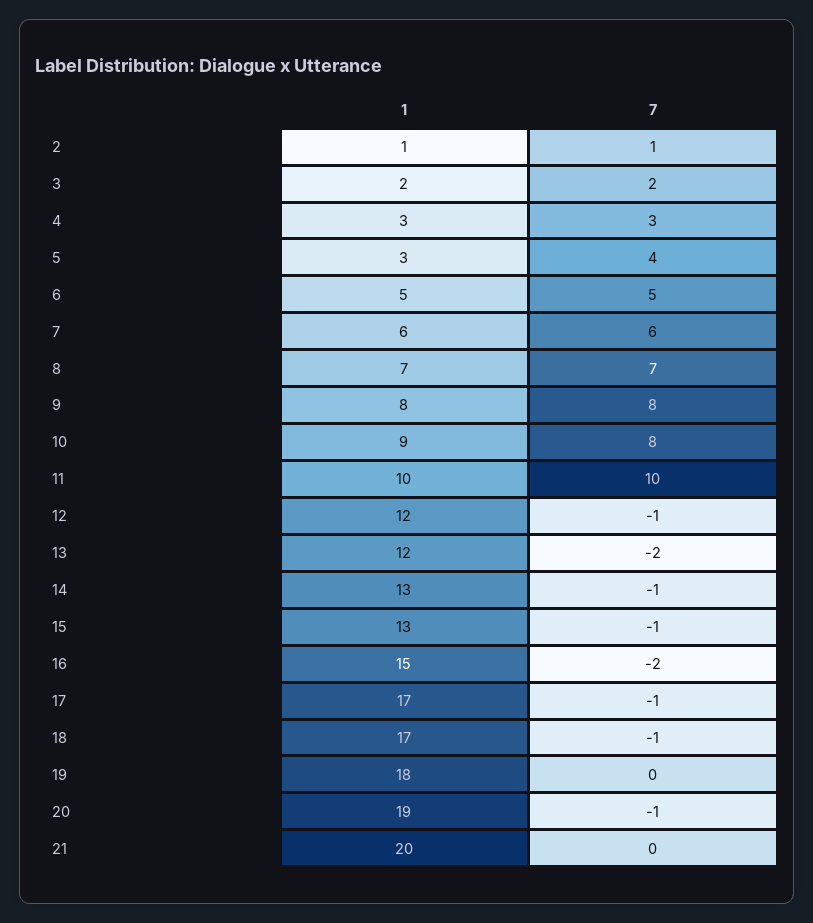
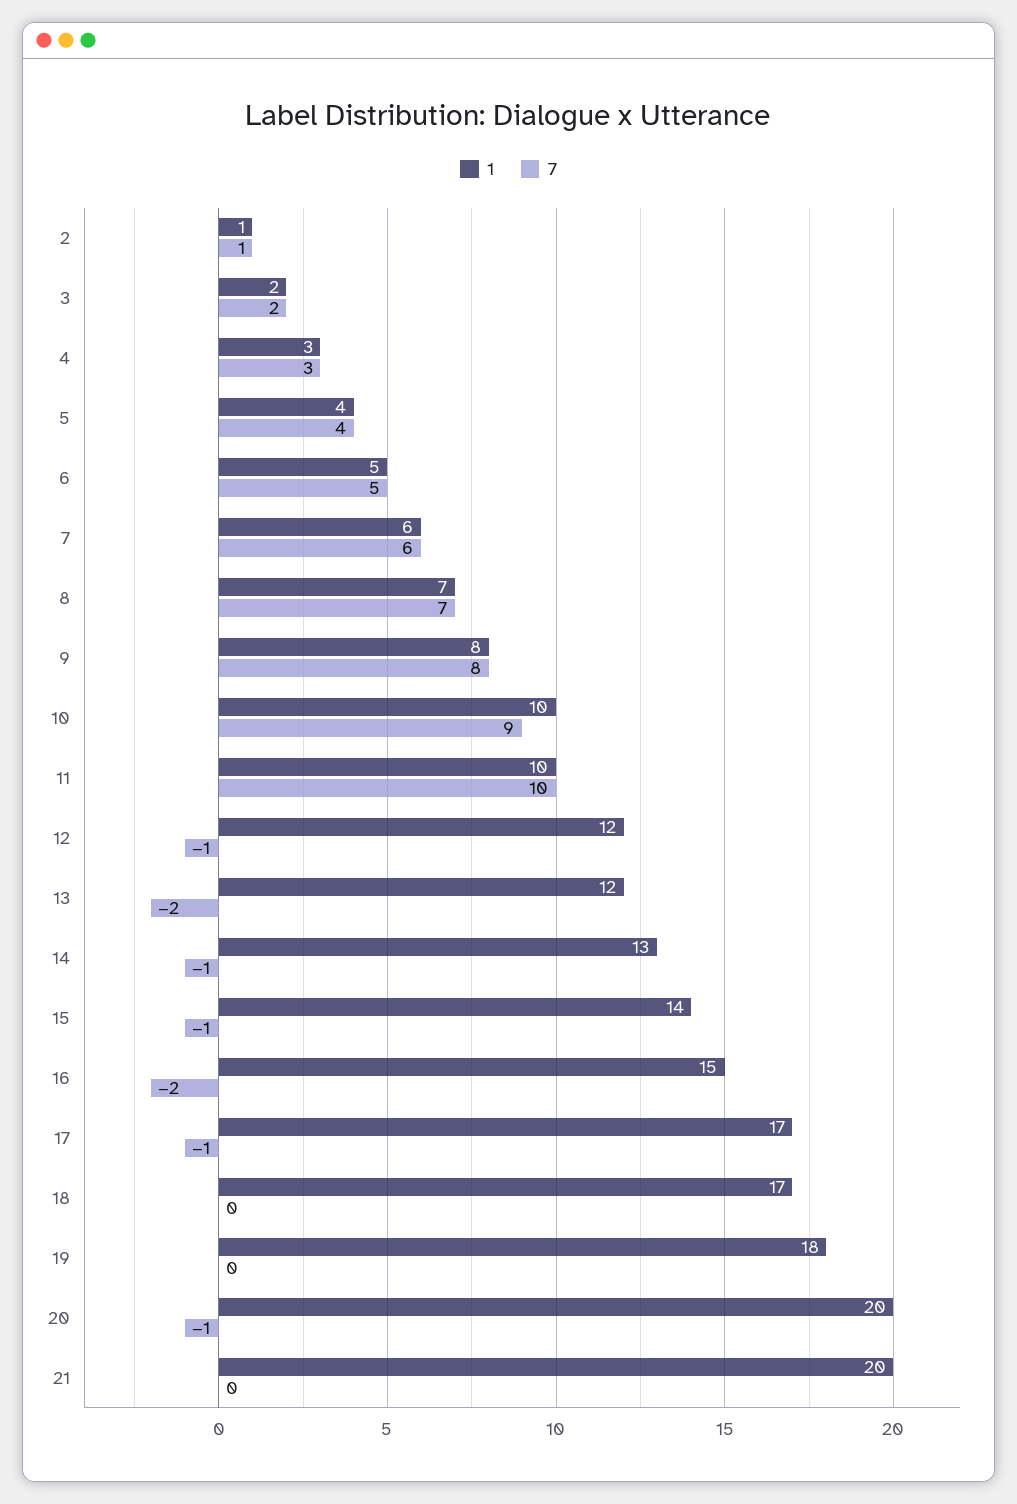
1, 5: 3 -> 4
1, 10: 9 -> 10
7, 10: 8 -> 9
1, 15: 13 -> 14
7, 18: -1 -> 0
1, 20: 19 -> 20

